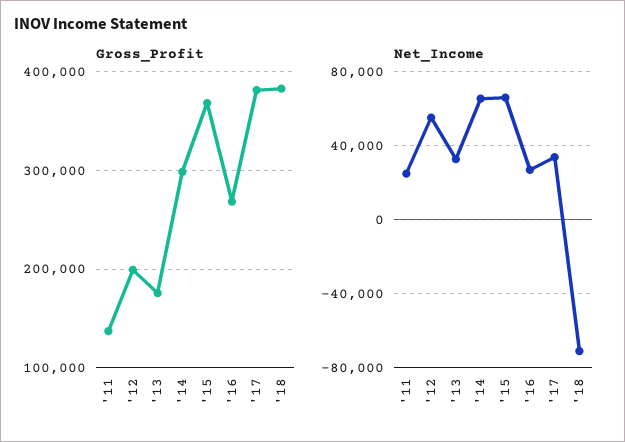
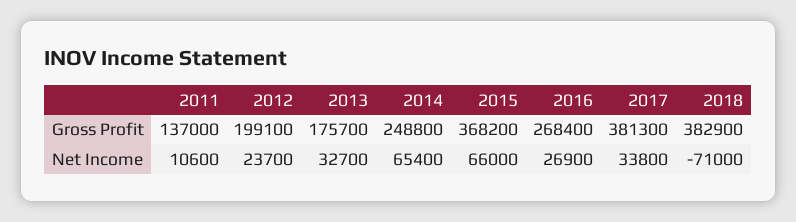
Gross_Profit, '14: 300000 -> 248800
Net_Income, '11: 25000 -> 10600
Net_Income, '12: 55000 -> 23700

